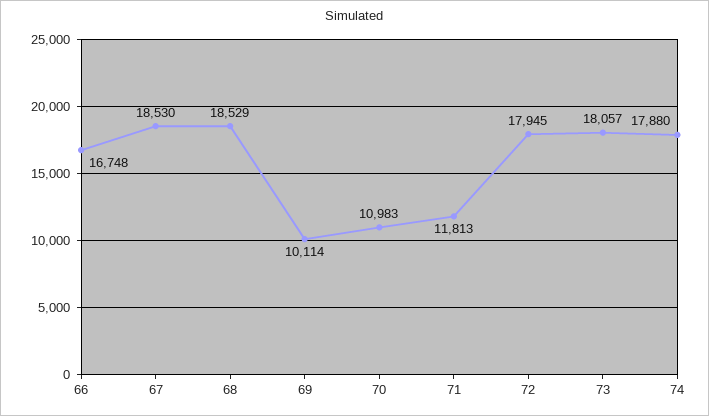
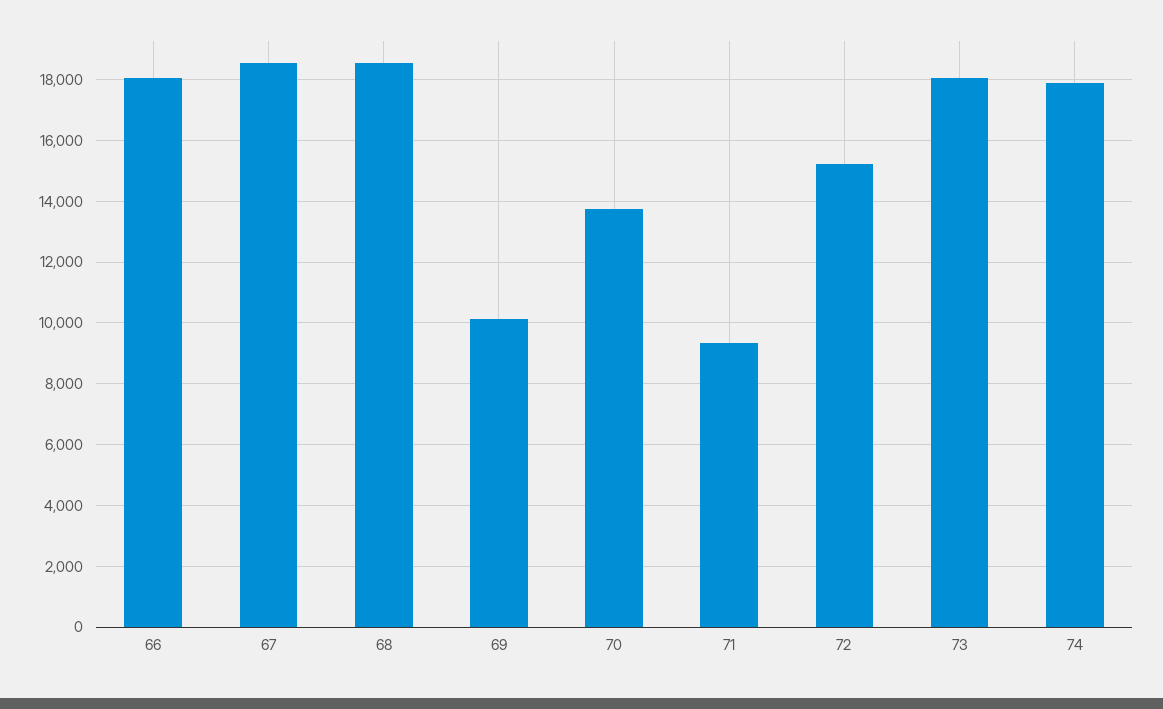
66: 16748 -> 18000
70: 10983 -> 13800
71: 11813 -> 9400
72: 17945 -> 15200

